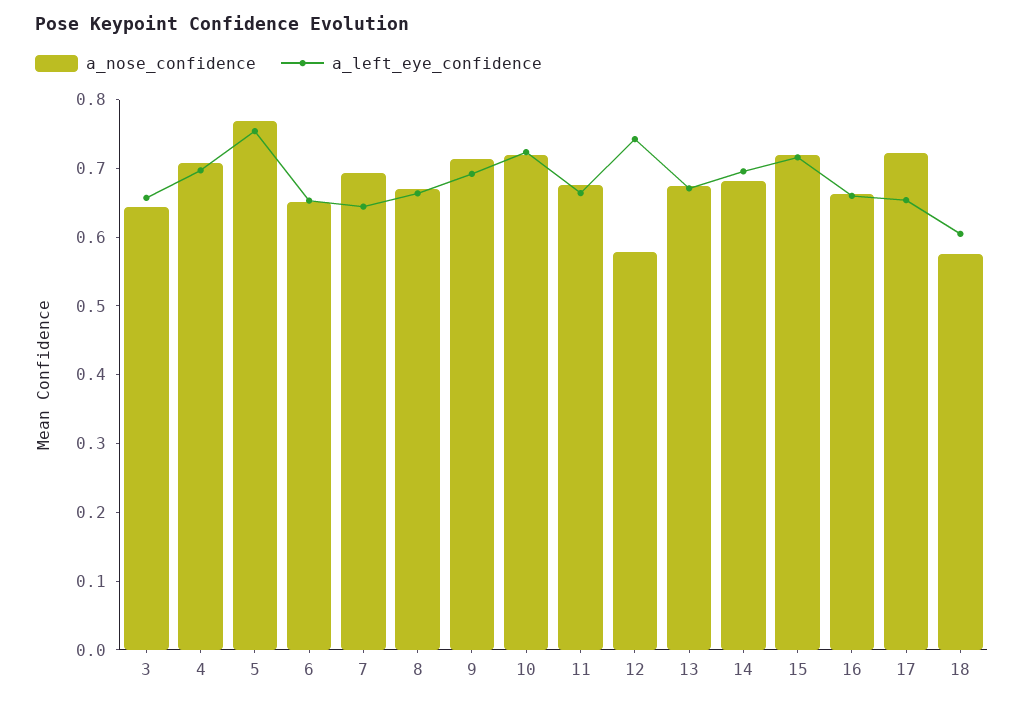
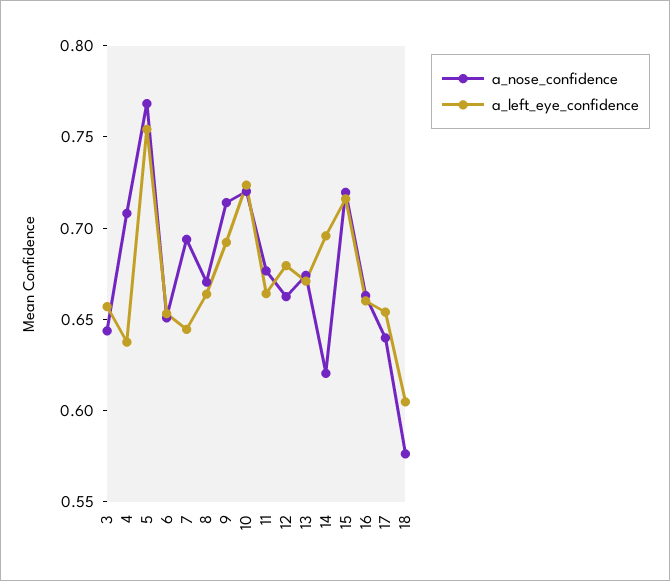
a_left_eye_confidence, 4: 0.7 -> 0.64
a_nose_confidence, 12: 0.58 -> 0.66
a_left_eye_confidence, 12: 0.74 -> 0.68
a_nose_confidence, 14: 0.68 -> 0.62
a_nose_confidence, 17: 0.72 -> 0.64

